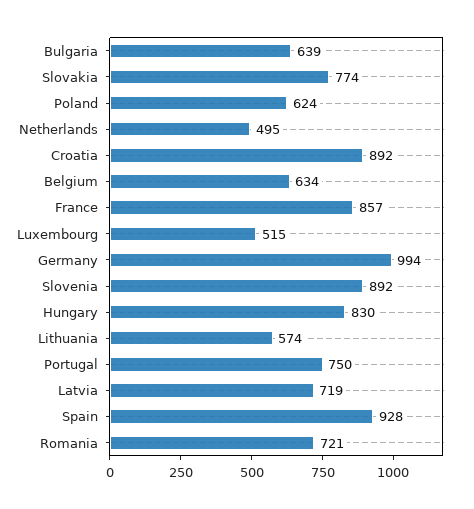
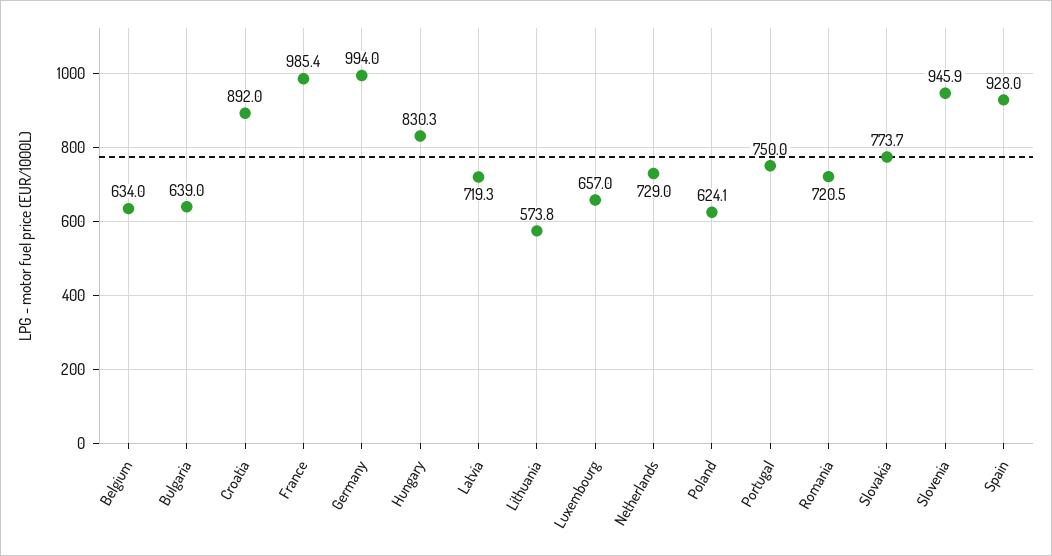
Netherlands: 495 -> 729
France: 857 -> 985.4
Luxembourg: 515 -> 657
Slovenia: 892 -> 945.9

